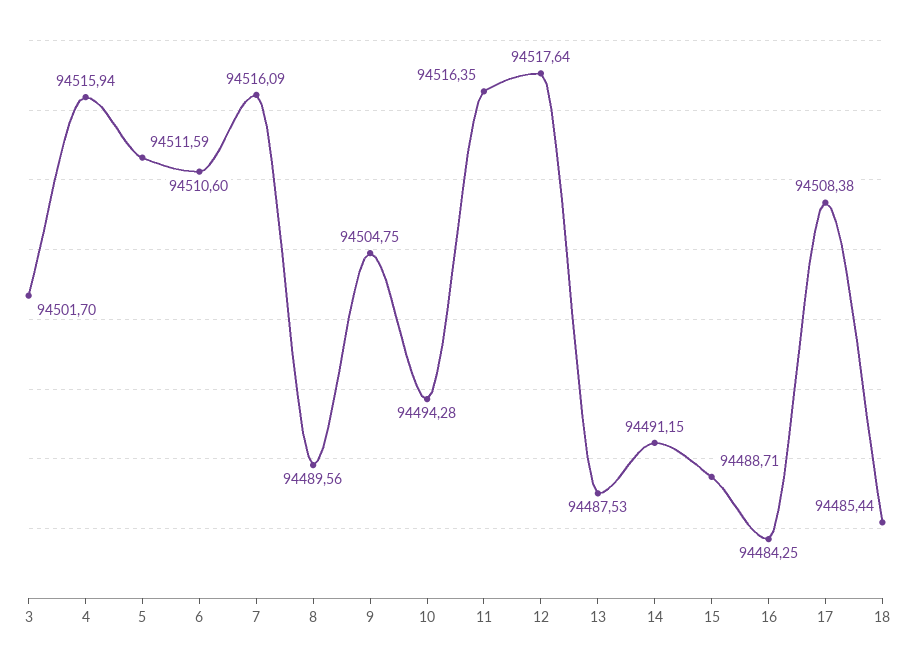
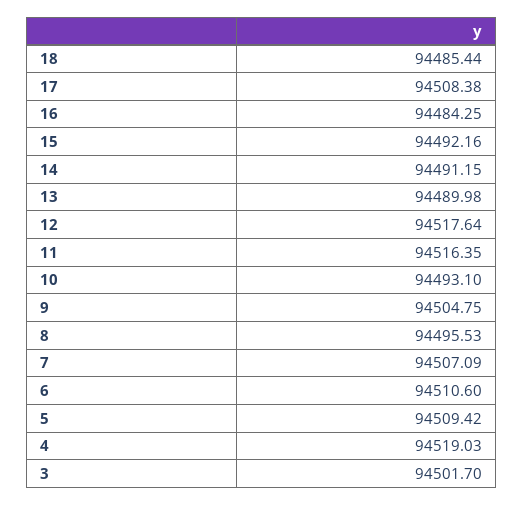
4: 94515.94 -> 94519.03
5: 94511.59 -> 94509.42
7: 94516.09 -> 94507.09
8: 94489.56 -> 94495.53
10: 94494.28 -> 94493.1
13: 94487.53 -> 94489.98
15: 94488.71 -> 94492.16

